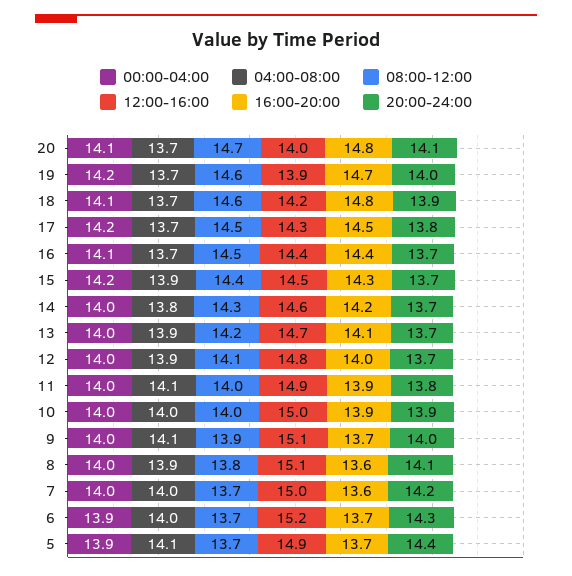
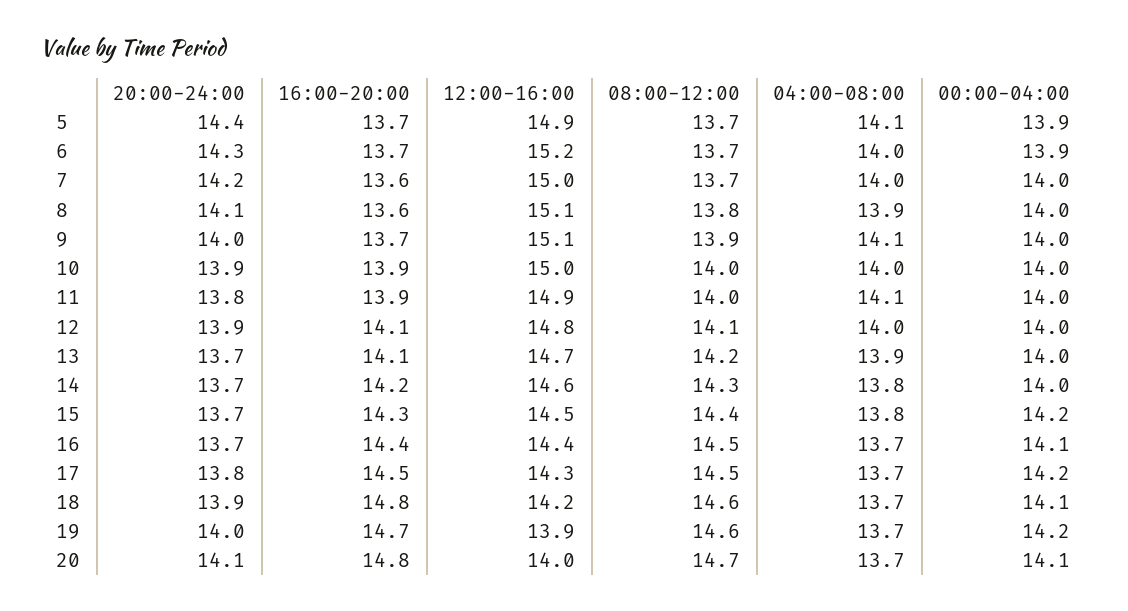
04:00-08:00, 15: 13.9 -> 13.8
04:00-08:00, 12: 13.9 -> 14
16:00-20:00, 12: 14 -> 14.1
20:00-24:00, 12: 13.7 -> 13.9

